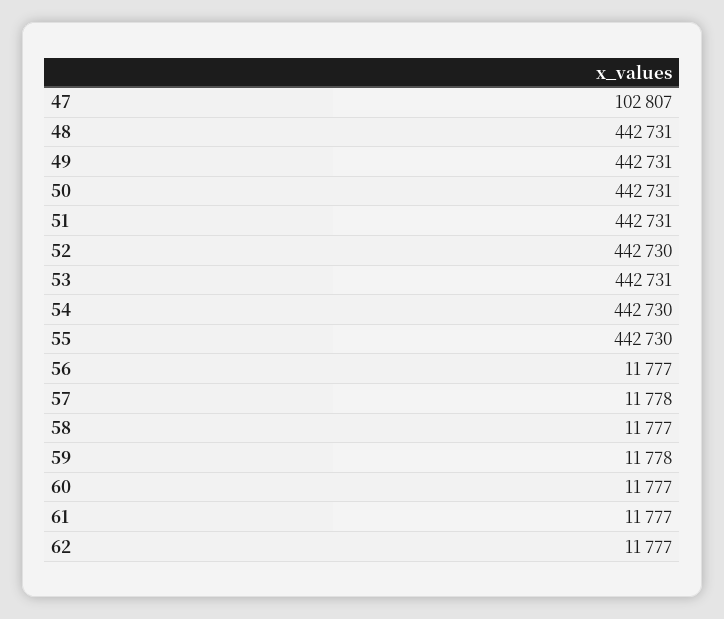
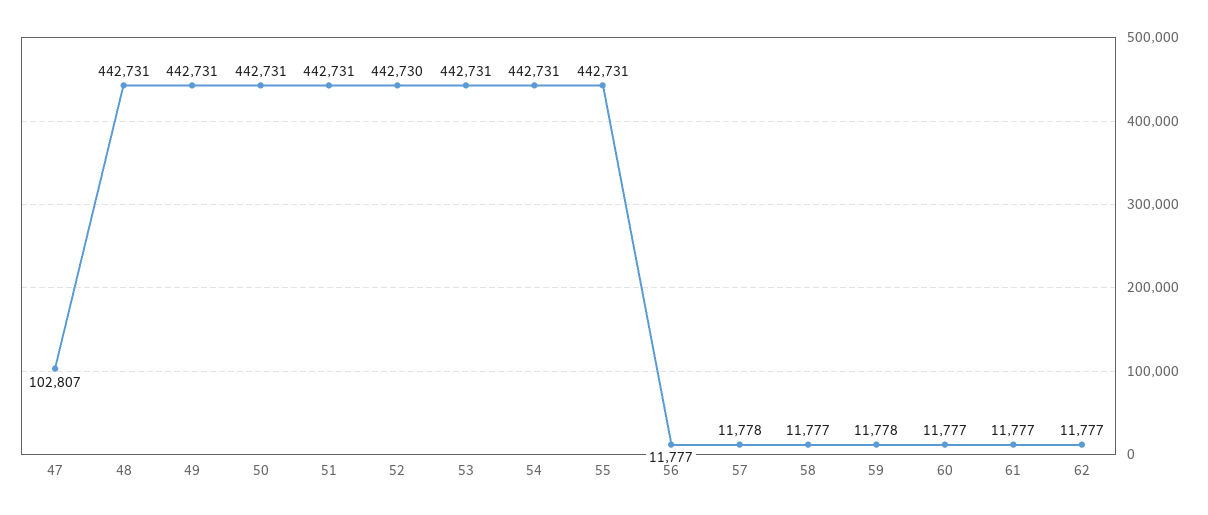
54: 442730 -> 442731
55: 442730 -> 442731

